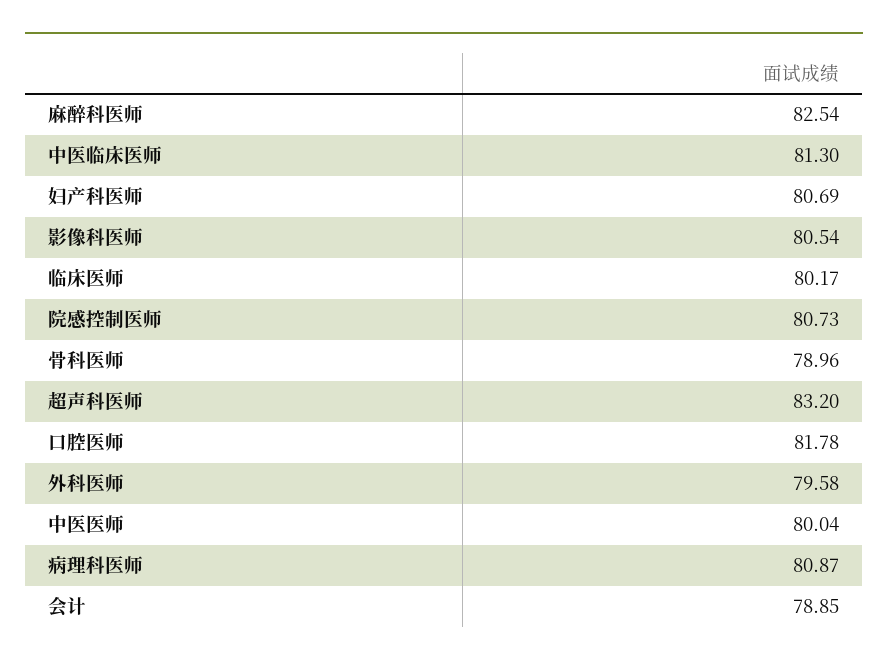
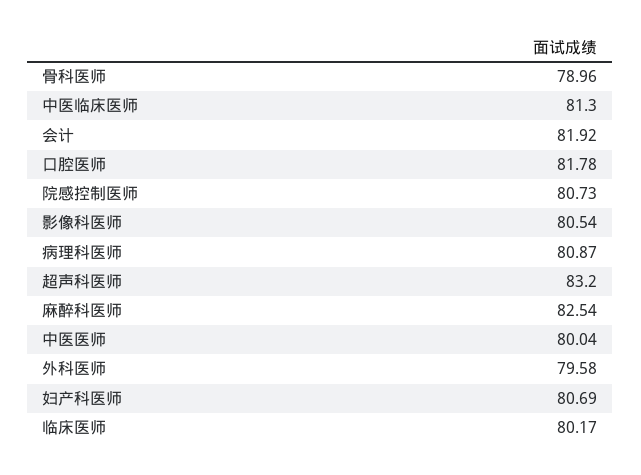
会计: 78.85 -> 81.92

